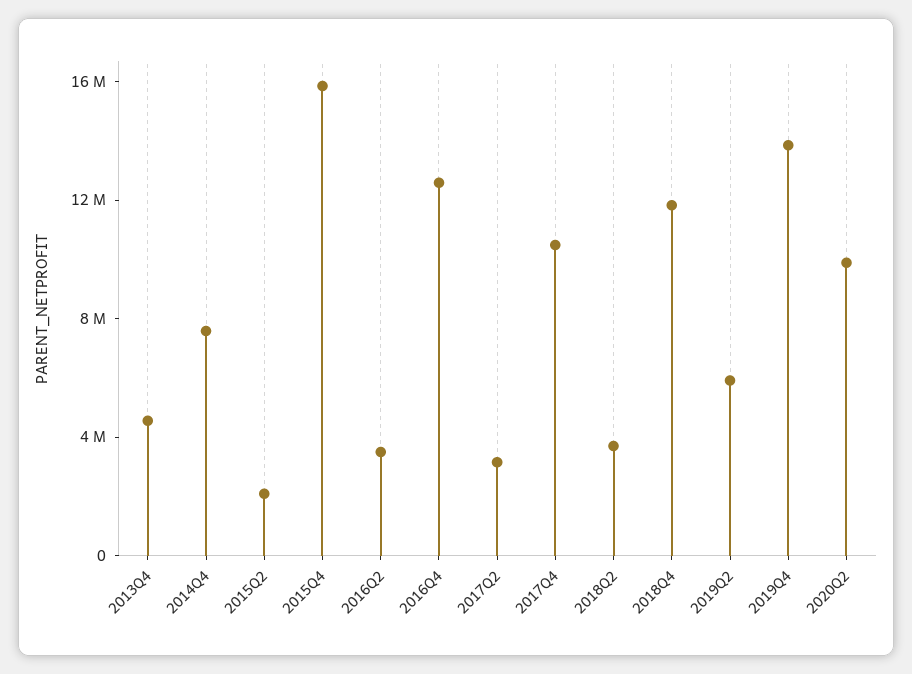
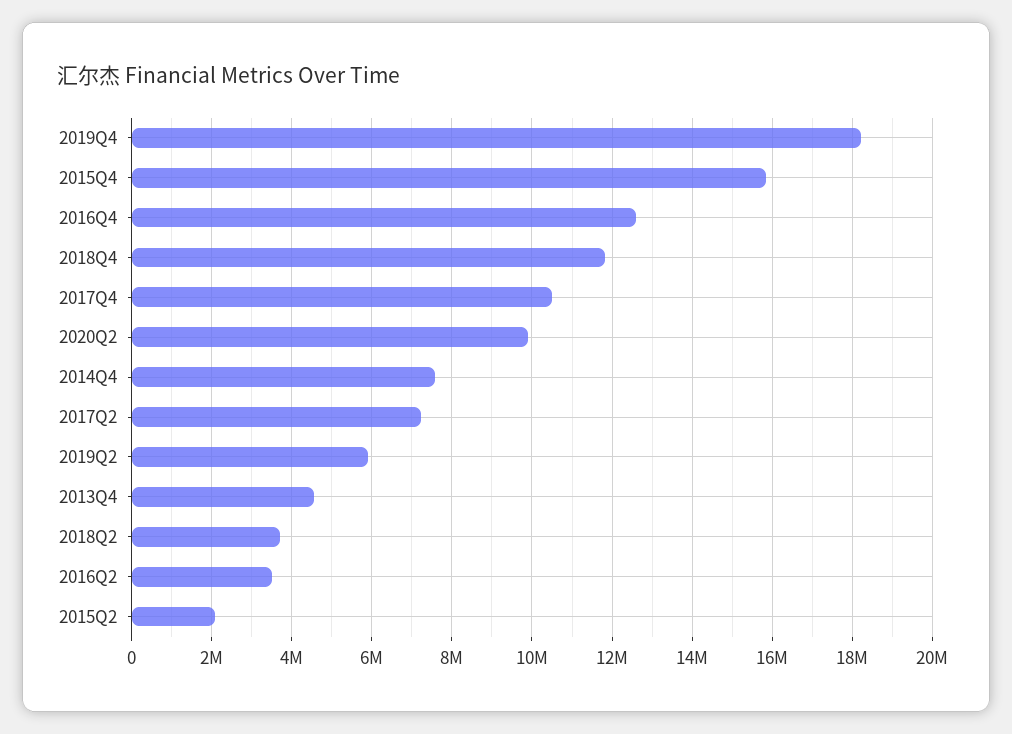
2017Q2: 3000000 -> 7200000
2019Q4: 14000000 -> 18200000

